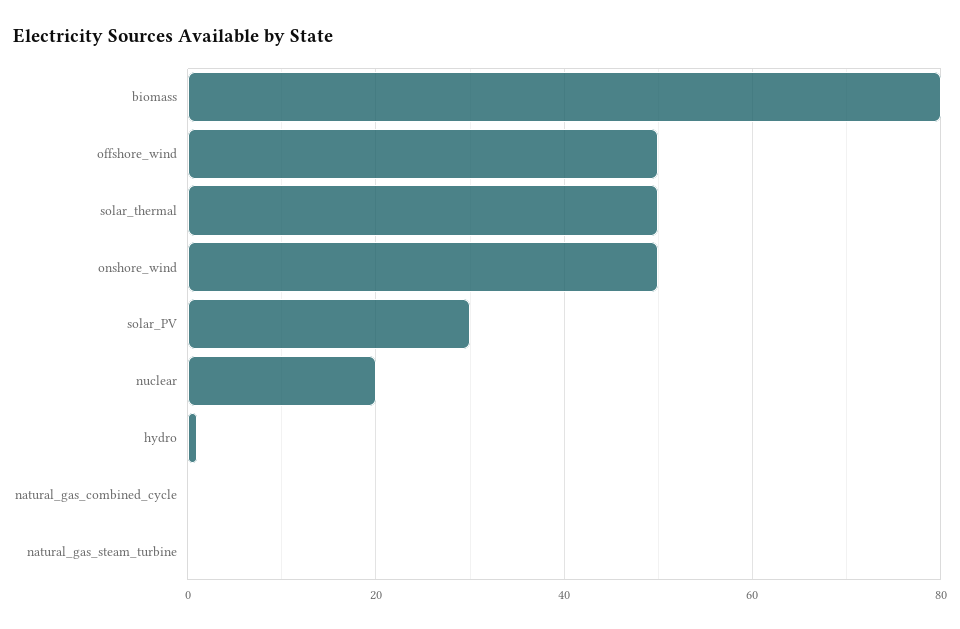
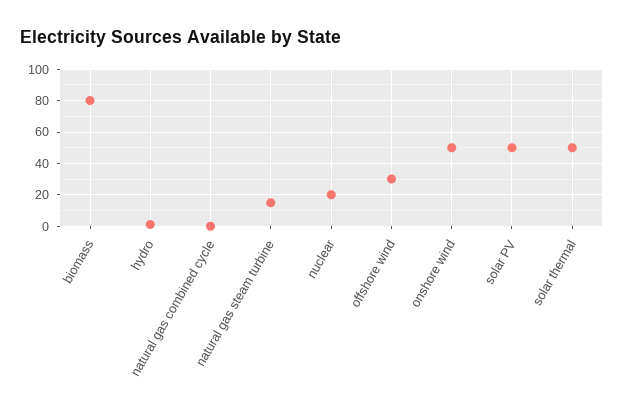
offshore_wind: 50 -> 30
solar_PV: 30 -> 50
natural_gas_steam_turbine: 0 -> 15

